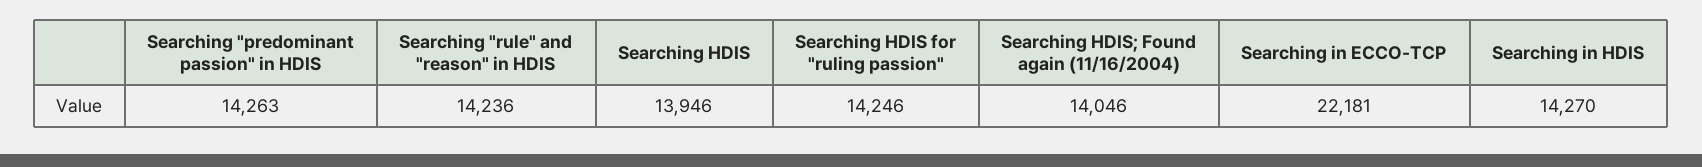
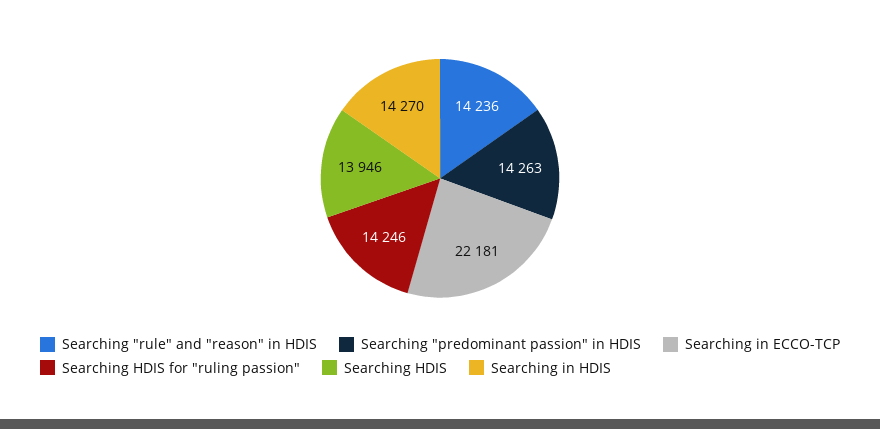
Searching HDIS; Found again (11/16/2004): 14046 -> none

